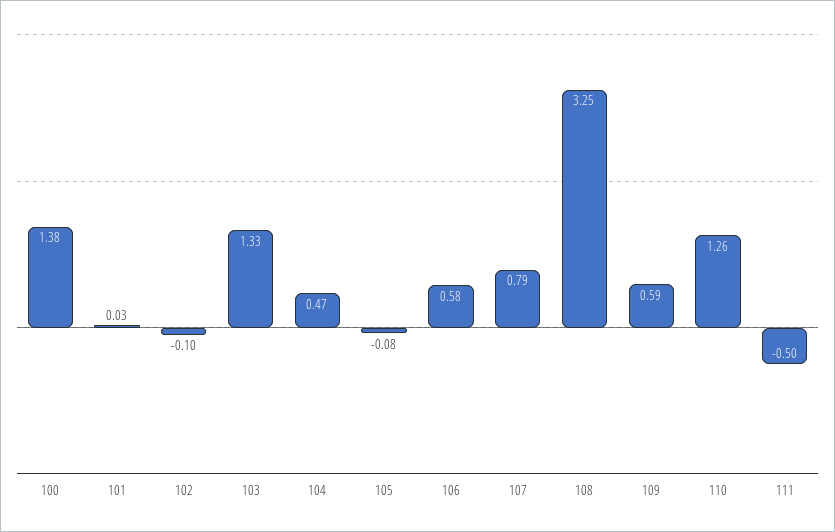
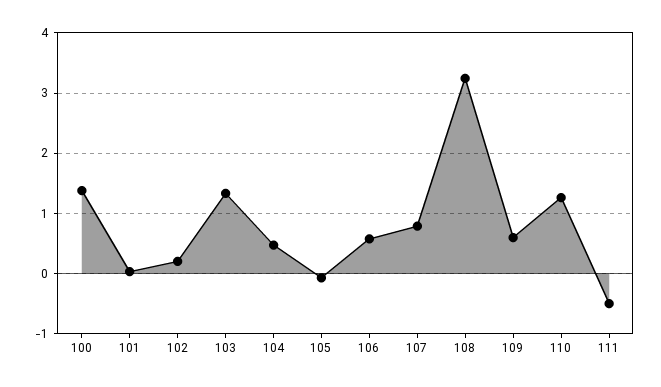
102: -0.1 -> 0.2

